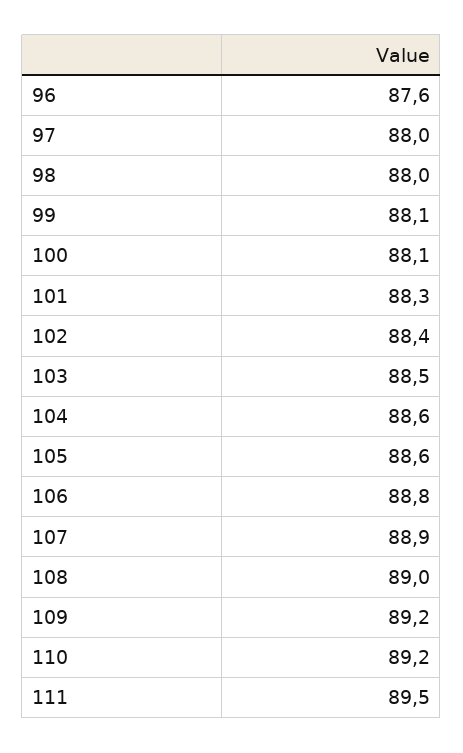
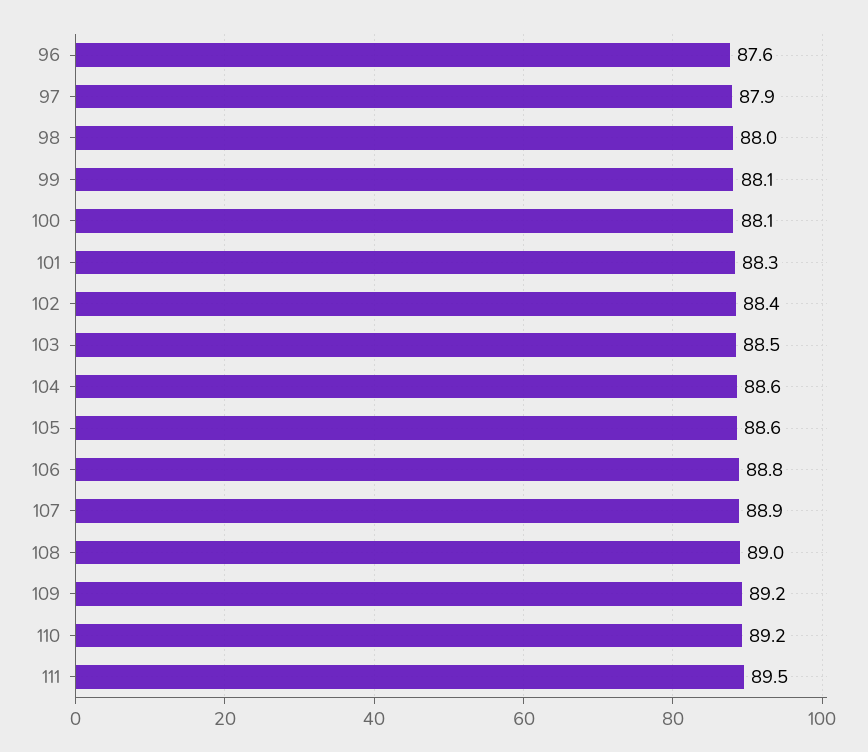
97: 88 -> 87.9

